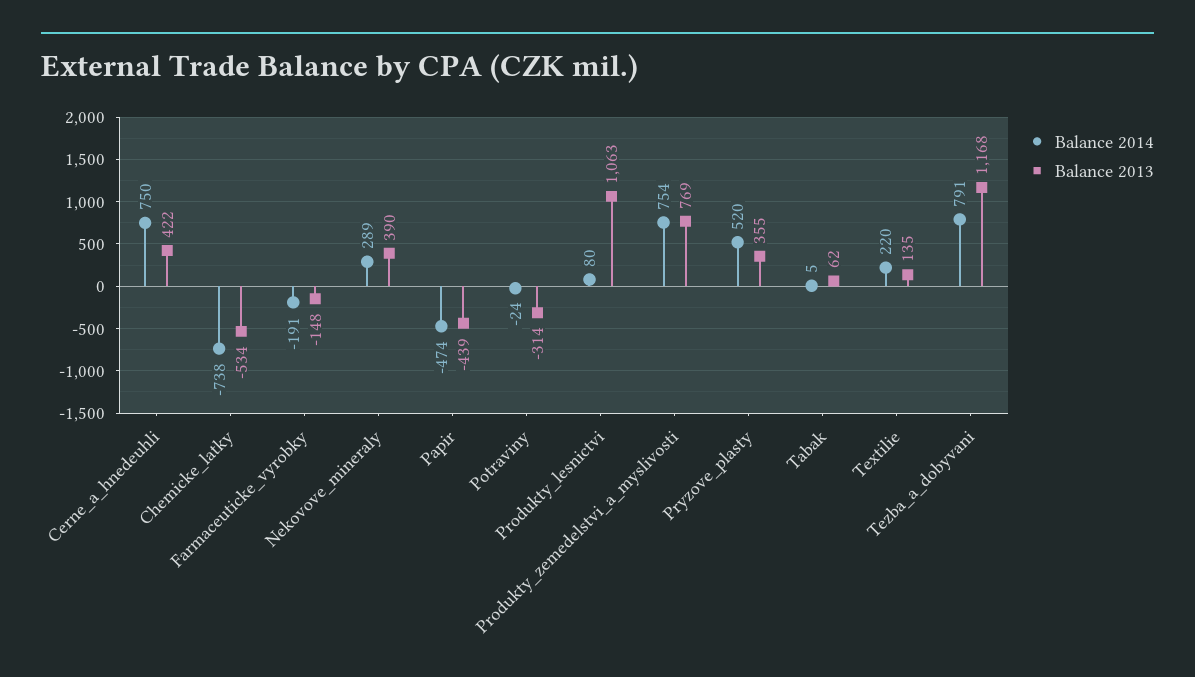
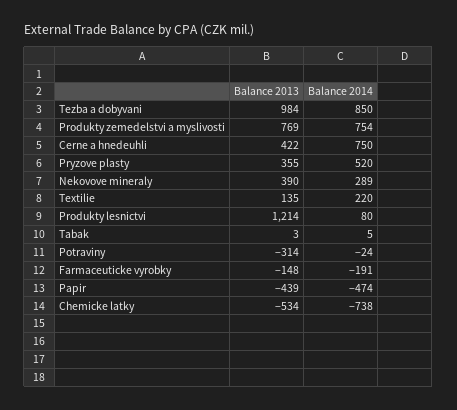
Balance 2013, Produkty_lesnictvi: 1063 -> 1214
Balance 2013, Tabak: 62 -> 3
Balance 2014, Tezba_a_dobyvani: 791 -> 850
Balance 2013, Tezba_a_dobyvani: 1168 -> 984

